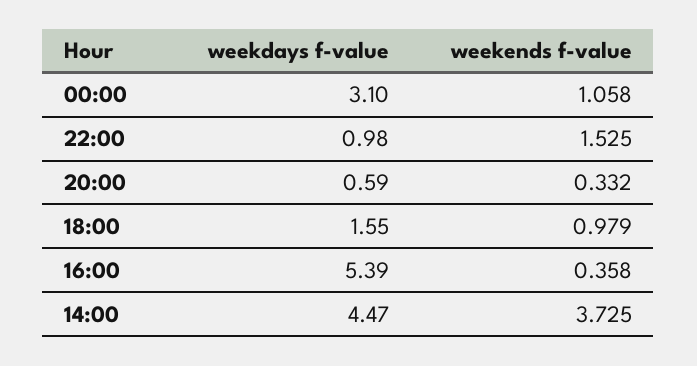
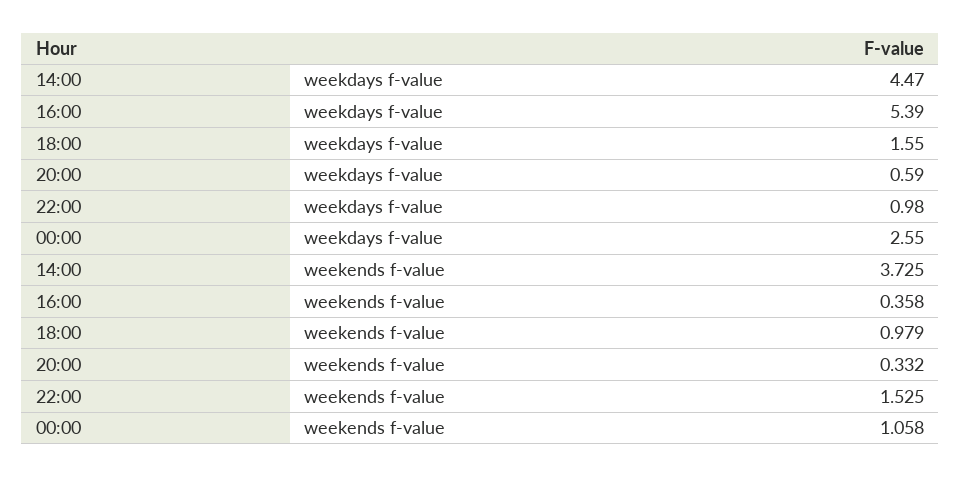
weekdays f-value, 00:00: 3.1 -> 2.55

